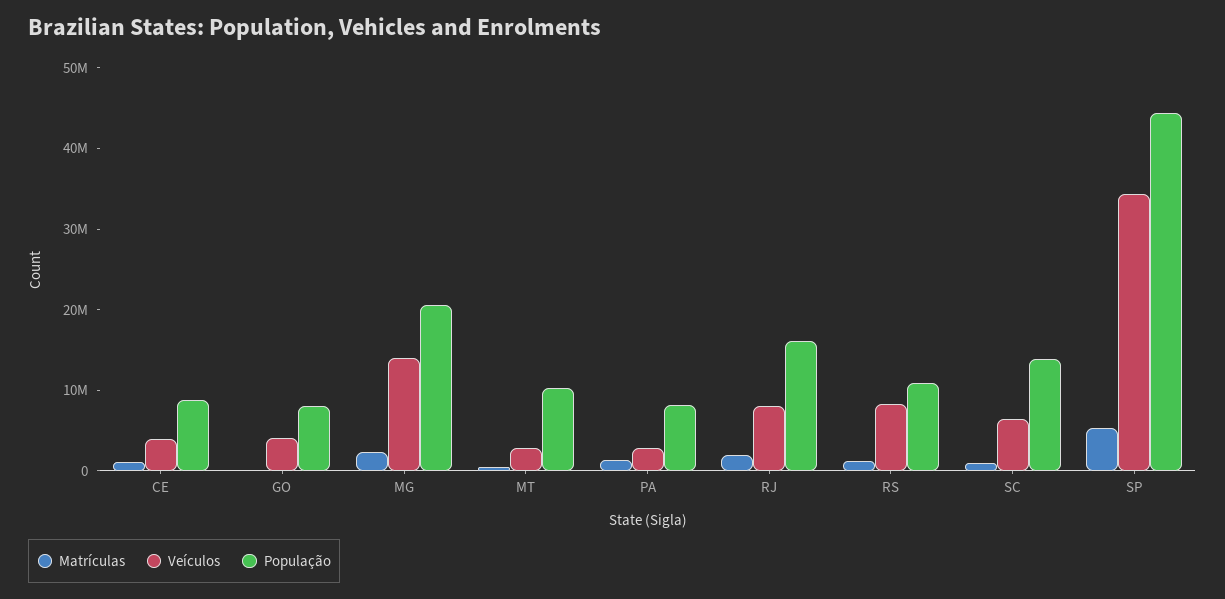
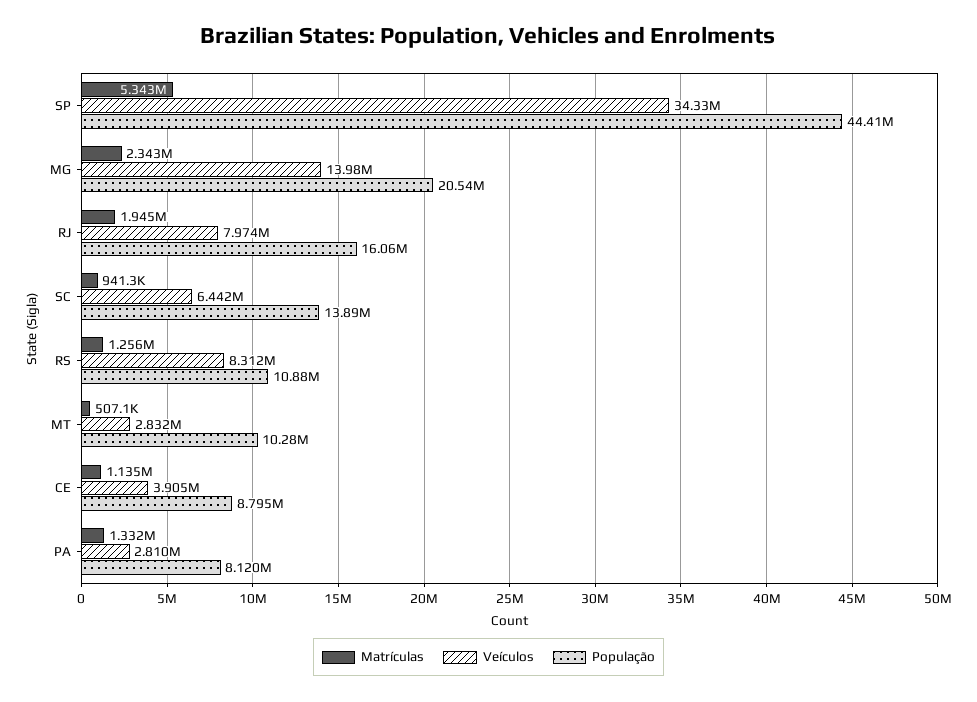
Matrículas, GO: 0 -> none
Veículos, GO: 4000000 -> none
População, GO: 8000000 -> none

